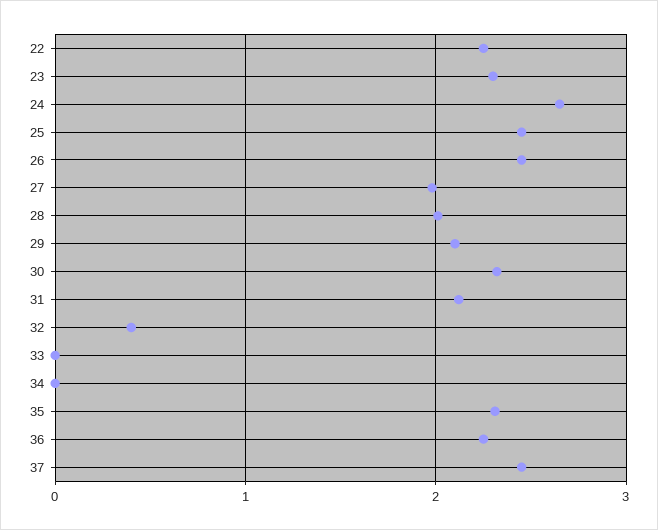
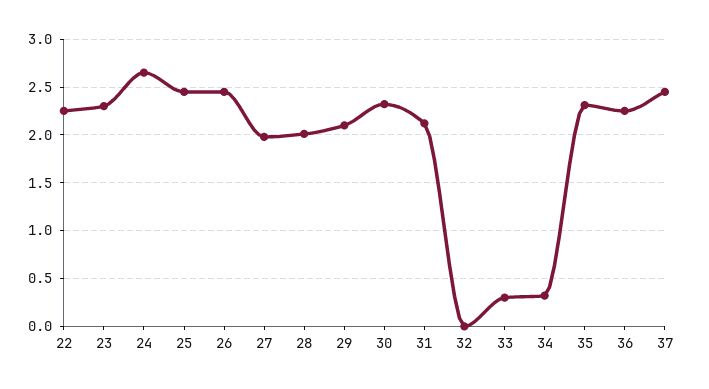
32: 0.4 -> 0
33: 0 -> 0.3
34: 0 -> 0.3

